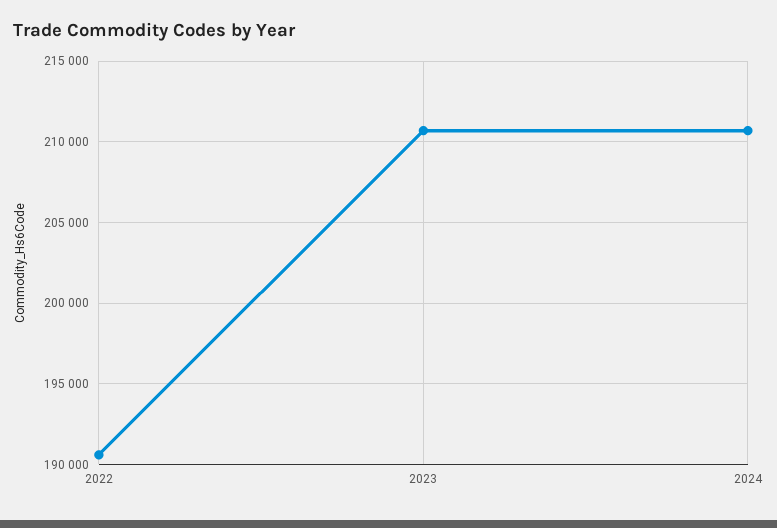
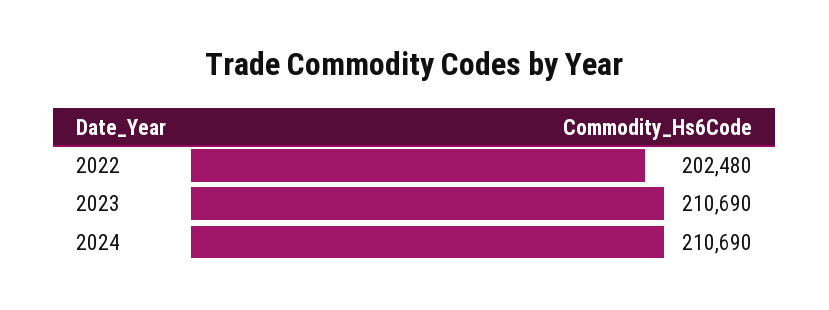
2022: 190500 -> 202480

